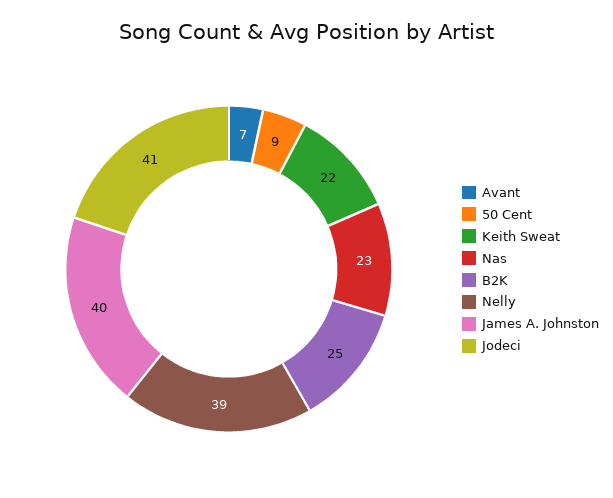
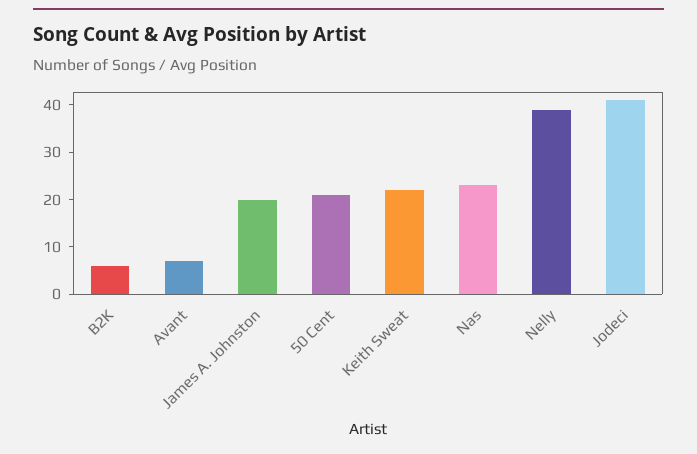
50 Cent: 9 -> 20
B2K: 25 -> 5
James A. Johnston: 40 -> 20

